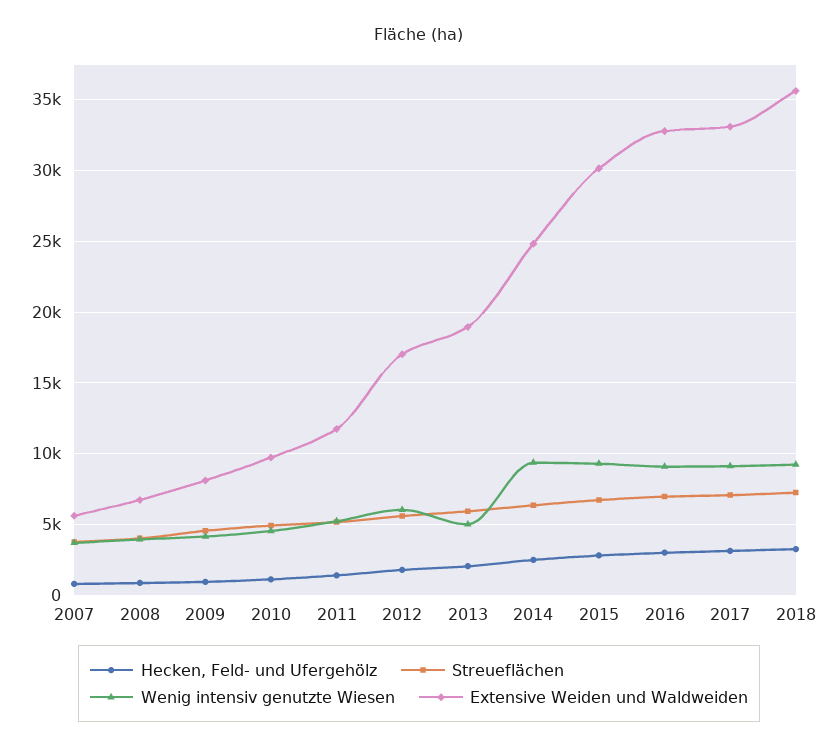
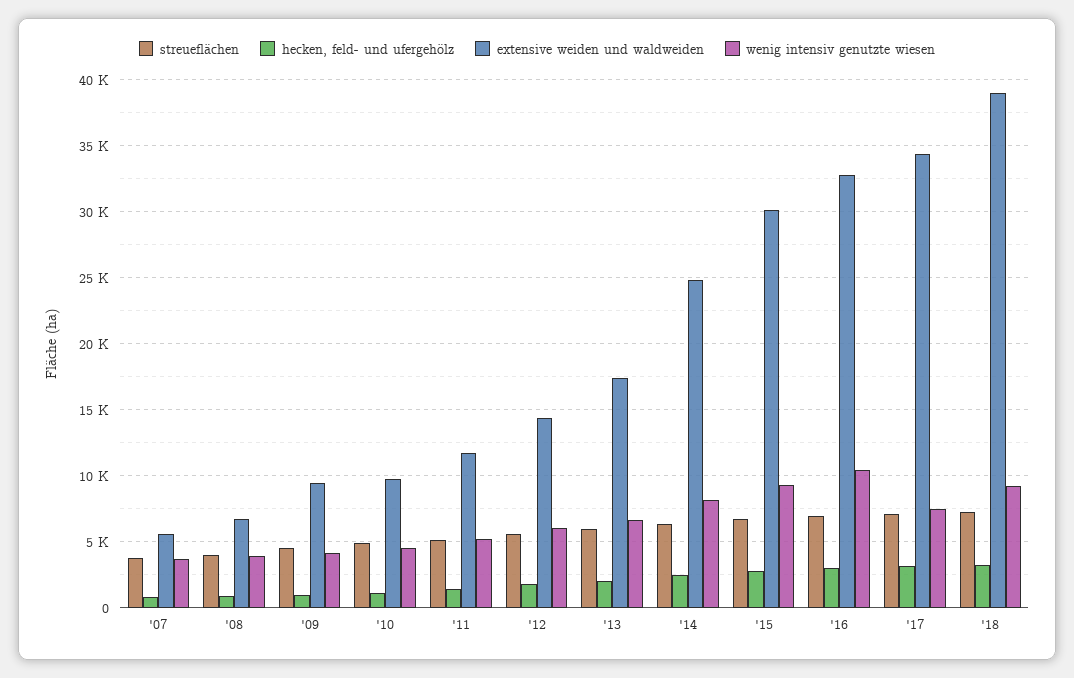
Extensive Weiden und Waldweiden, 2009: 8000 -> 9500
Extensive Weiden und Waldweiden, 2012: 17000 -> 14500
Wenig intensiv genutzte Wiesen, 2013: 5000 -> 6500
Extensive Weiden und Waldweiden, 2013: 19000 -> 17500
Wenig intensiv genutzte Wiesen, 2014: 9500 -> 8000
Wenig intensiv genutzte Wiesen, 2016: 9000 -> 10500
Wenig intensiv genutzte Wiesen, 2017: 9000 -> 7500
Extensive Weiden und Waldweiden, 2017: 33000 -> 34500
Extensive Weiden und Waldweiden, 2018: 35500 -> 39000

